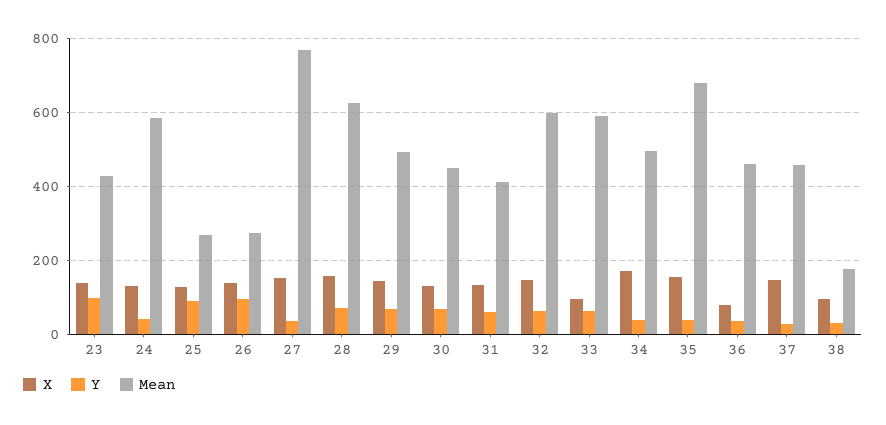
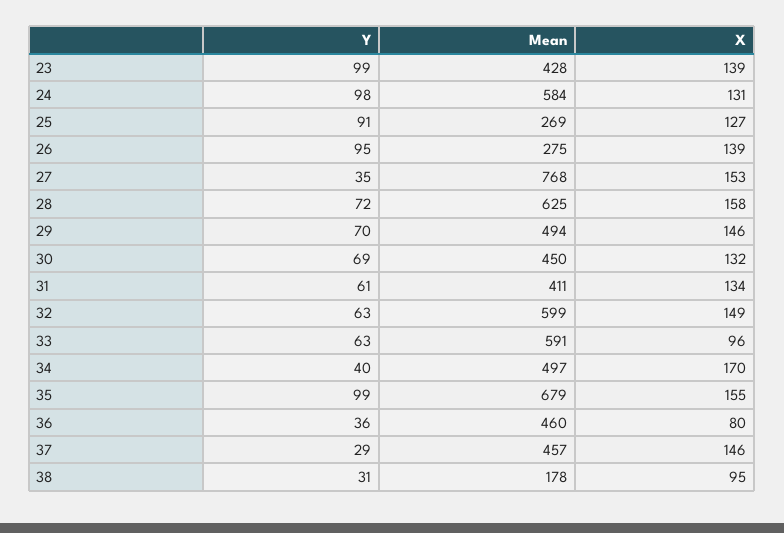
Y, 24: 40 -> 98
Y, 35: 40 -> 99

